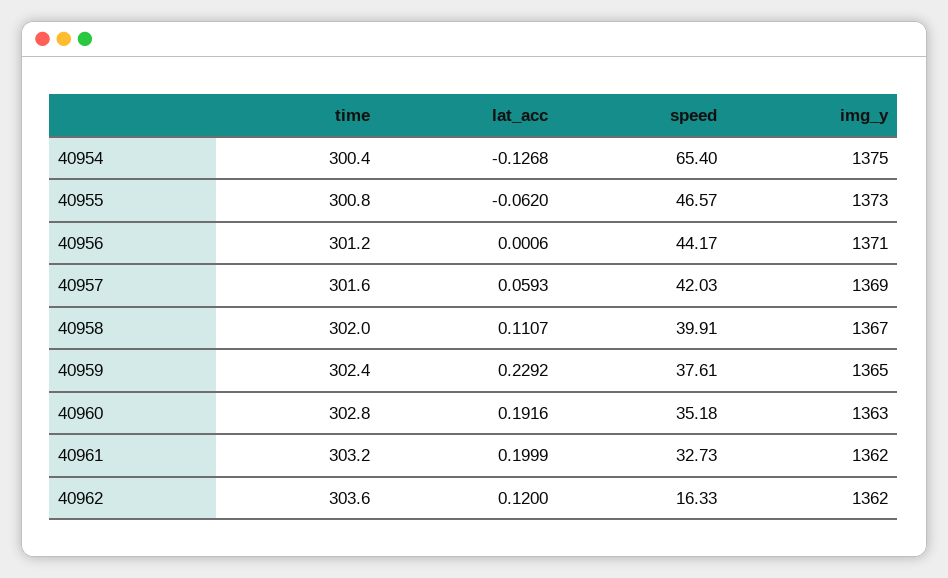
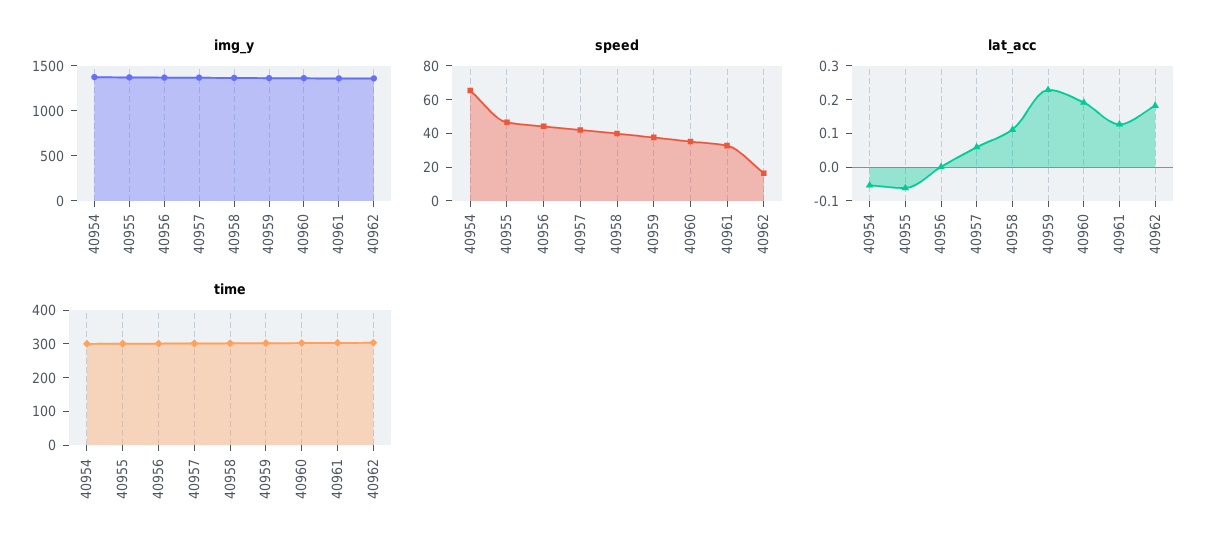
lat_acc, 40954: -0.1268 -> -0.05
lat_acc, 40961: 0.1999 -> 0.125
lat_acc, 40962: 0.12 -> 0.175

